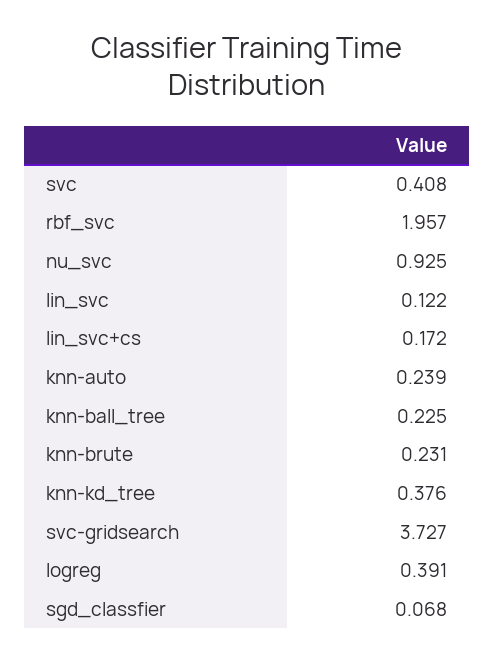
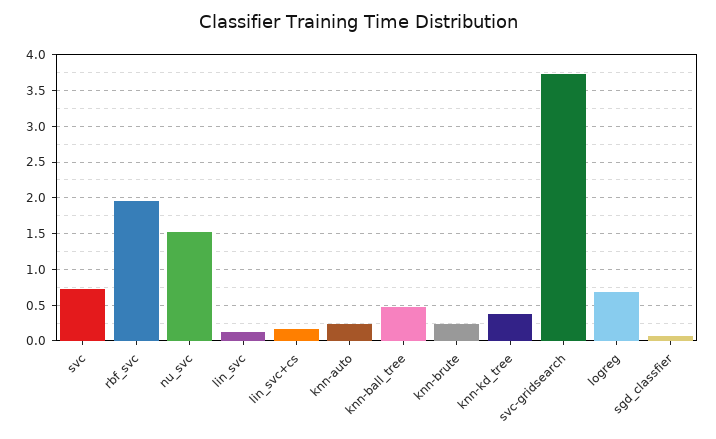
svc: 0.408 -> 0.7
nu_svc: 0.925 -> 1.5
knn-ball_tree: 0.225 -> 0.5
logreg: 0.391 -> 0.7

